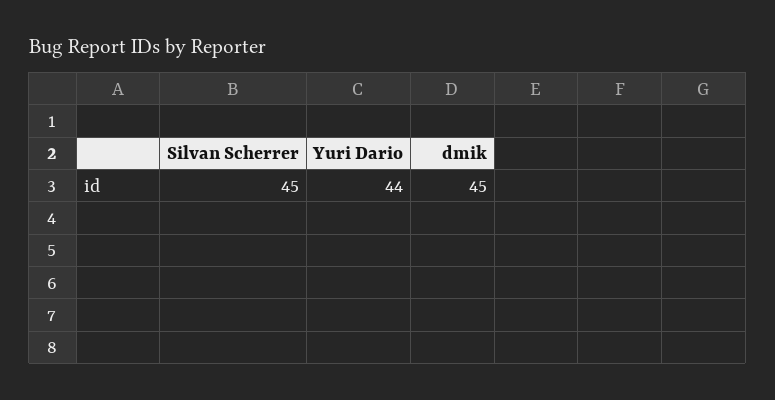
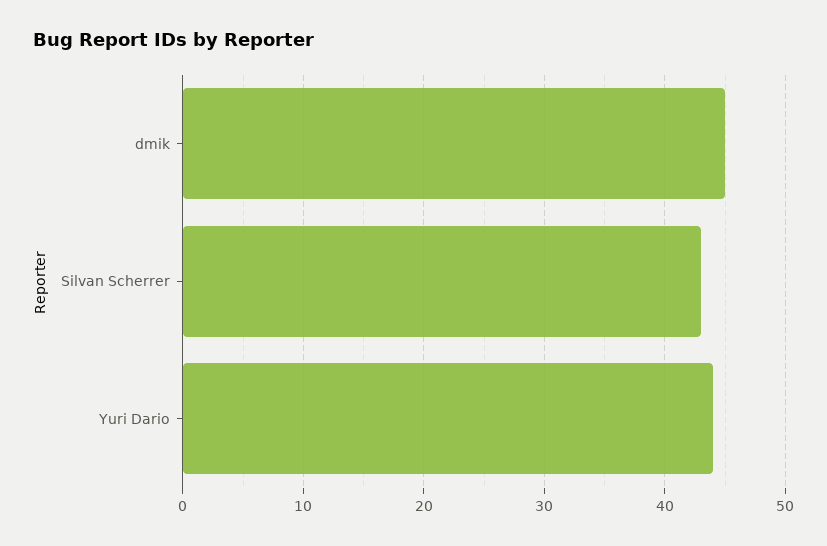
Silvan Scherrer: 45 -> 43

